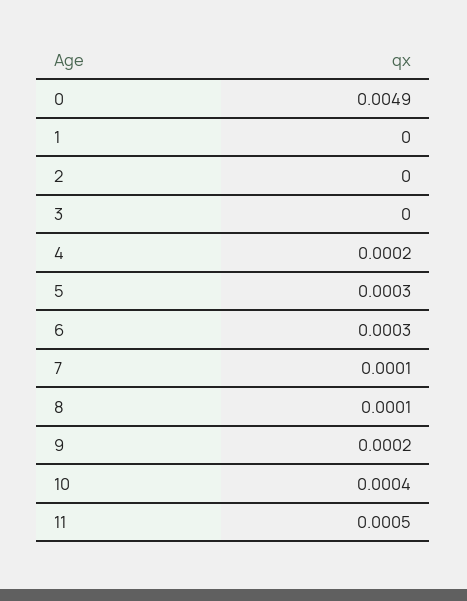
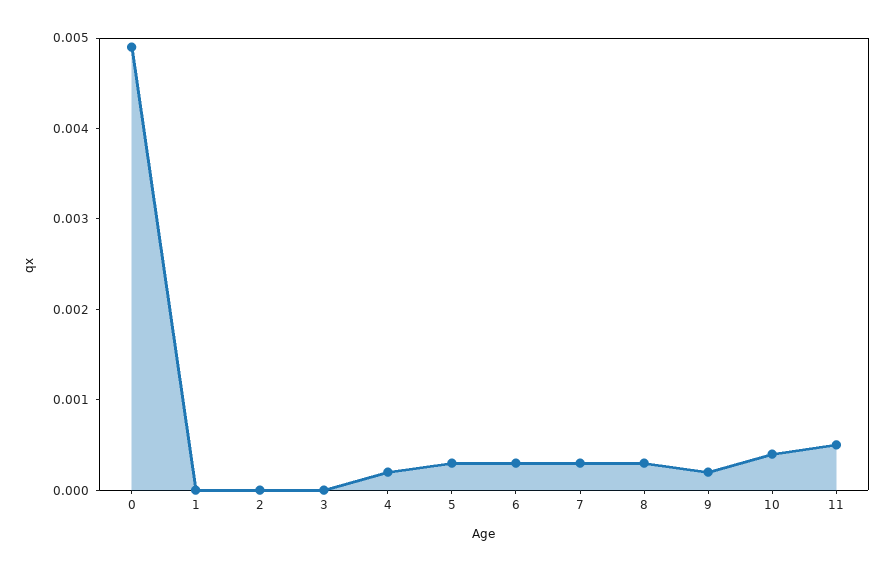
7: 0.0001 -> 0.0003
8: 0.0001 -> 0.0003

